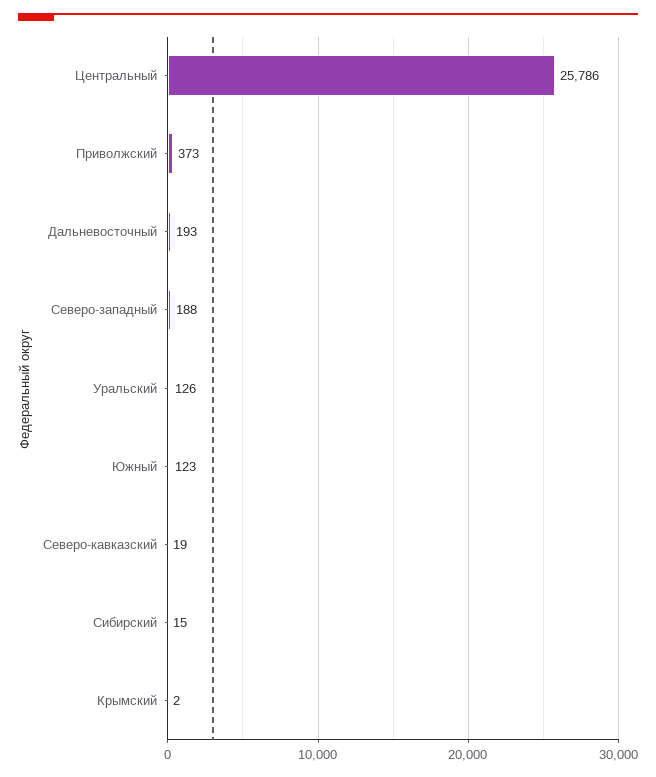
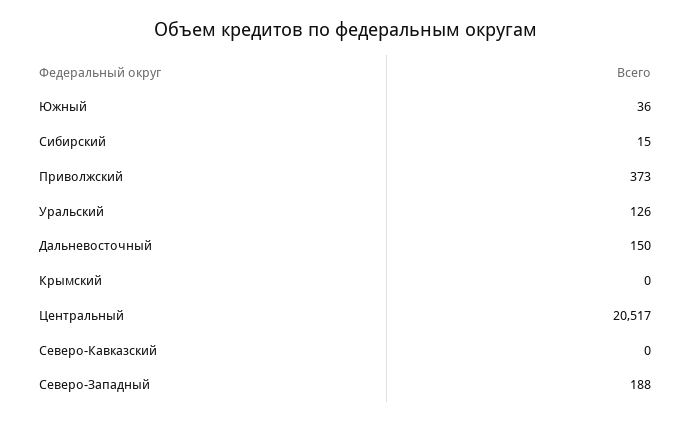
Центральный: 25786 -> 20517
Дальневосточный: 193 -> 150
Южный: 123 -> 36
Северо-кавказский: 19 -> 0
Крымский: 2 -> 0

